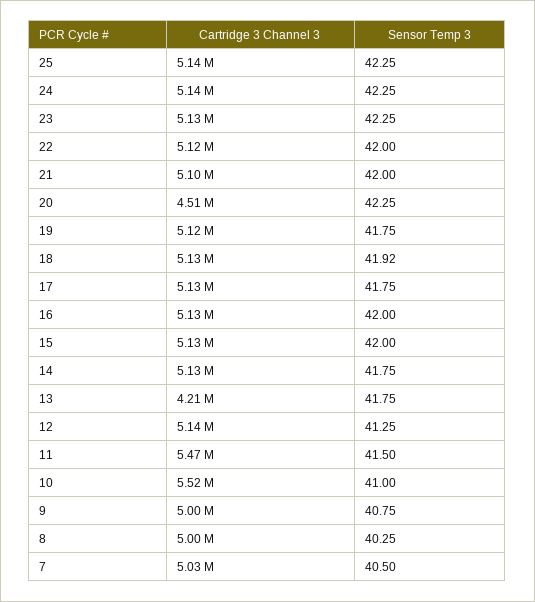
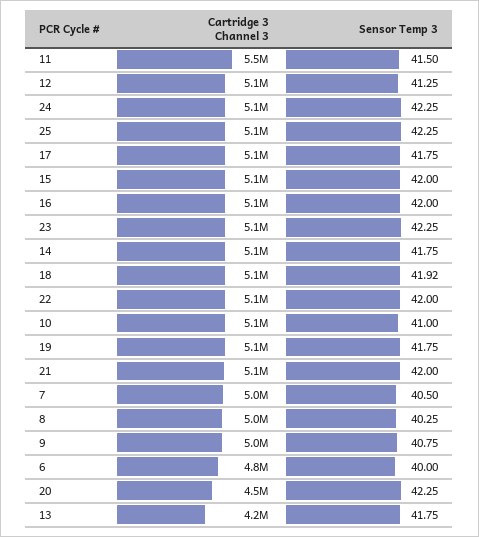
Cartridge 3 Channel 3, 10: 5520000 -> 5100000
Cartridge 3 Channel 3, 6: none -> 4800000
Sensor Temp 3, 6: none -> 40

